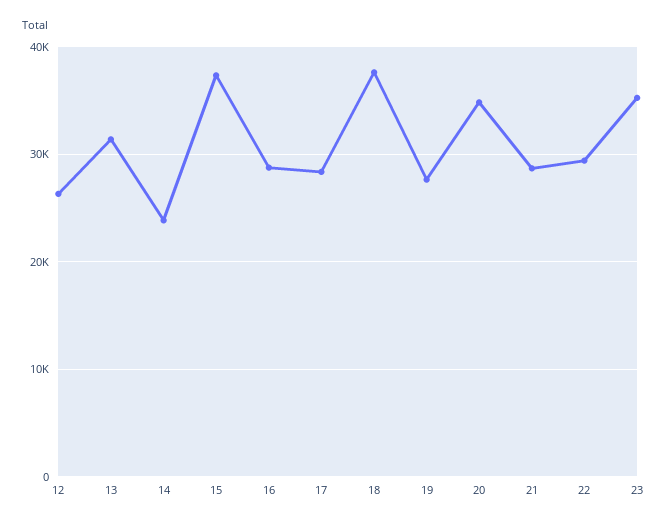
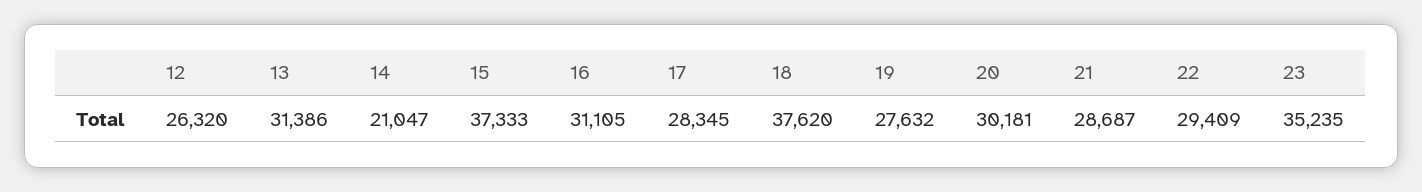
14: 24000 -> 21047
16: 29000 -> 31105
20: 35000 -> 30181

